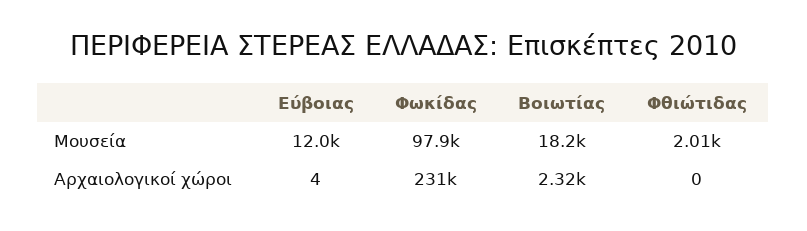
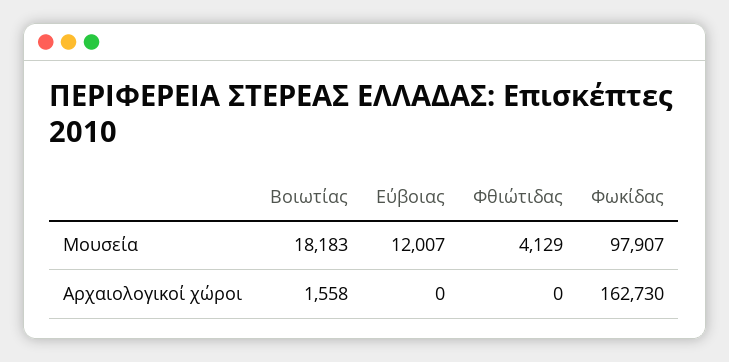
Φθιώτιδας, Μουσεία: 2010 -> 4129
Εύβοιας, Αρχαιολογικοί χώροι: 4 -> 0
Φωκίδας, Αρχαιολογικοί χώροι: 231000 -> 162730
Βοιωτίας, Αρχαιολογικοί χώροι: 2320 -> 1558

